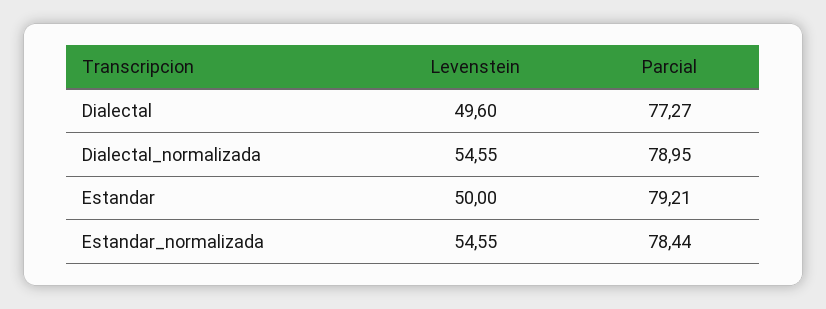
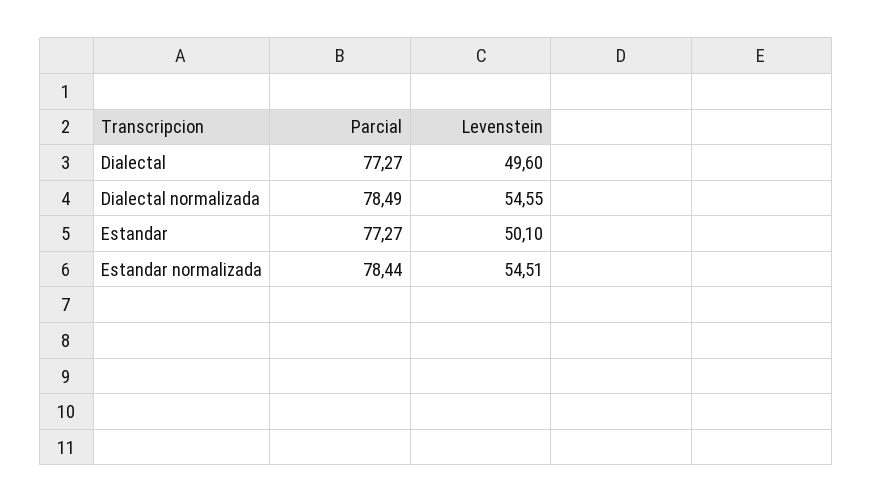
Parcial, Dialectal_normalizada: 78.95 -> 78.49
Levenstein, Estandar: 50 -> 50.1
Parcial, Estandar: 79.21 -> 77.27
Levenstein, Estandar_normalizada: 54.55 -> 54.51

